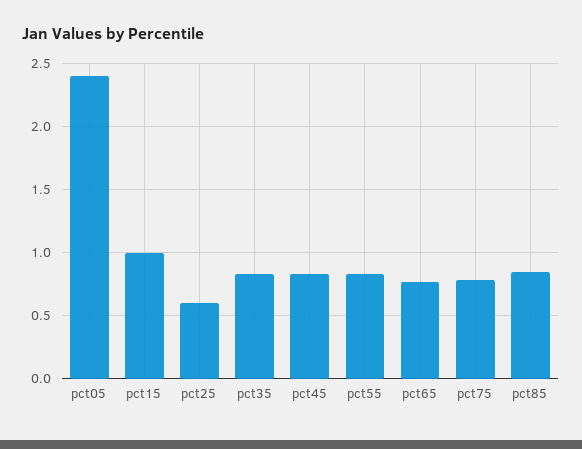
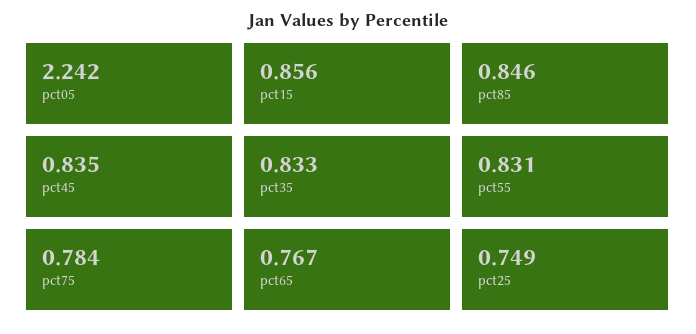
pct05: 2.4 -> 2.242
pct15: 1 -> 0.856
pct25: 0.6 -> 0.749

